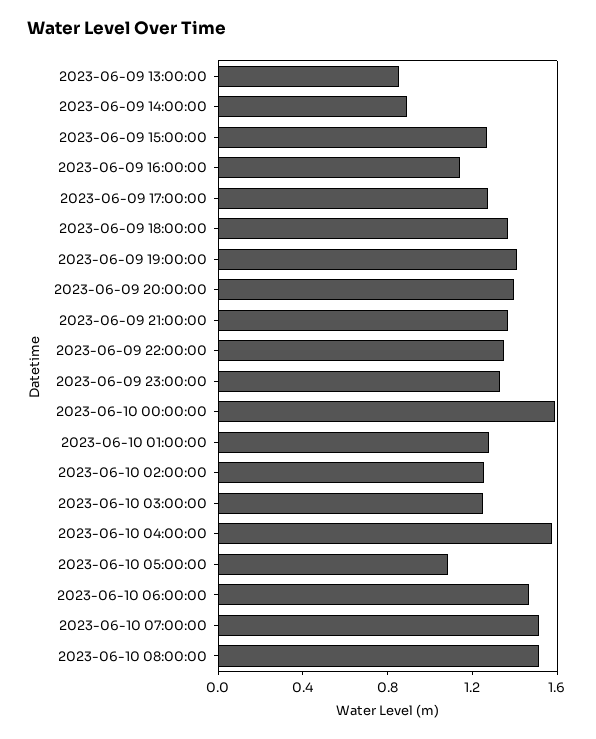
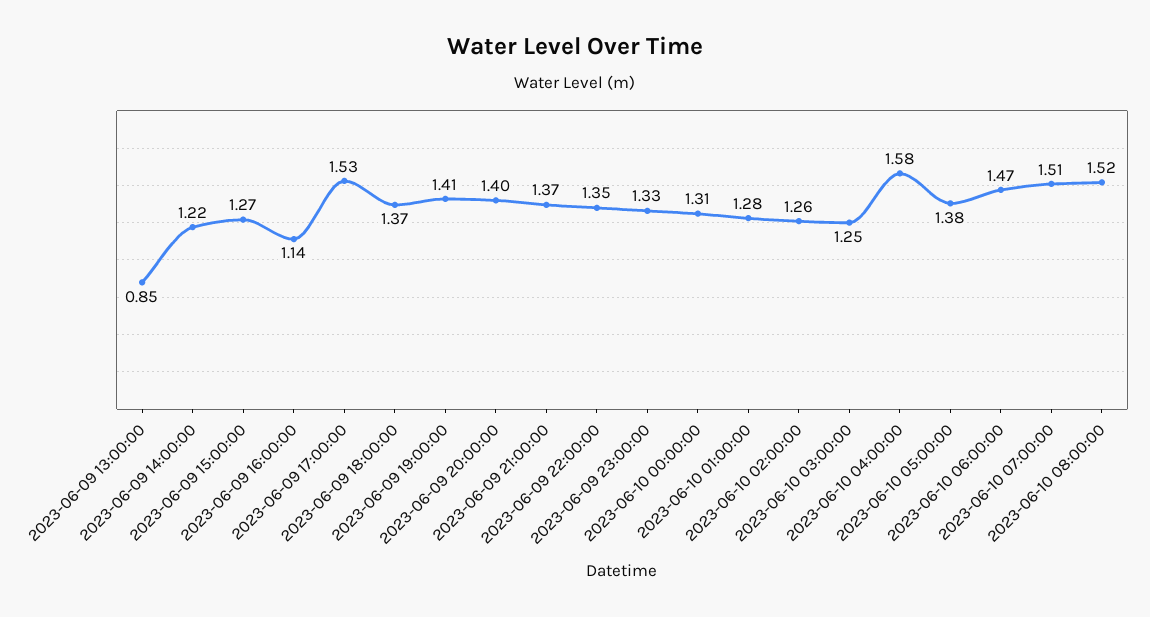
2023-06-09 14:00:00: 0.9 -> 1.22
2023-06-09 17:00:00: 1.3 -> 1.53
2023-06-10 00:00:00: 1.6 -> 1.31
2023-06-10 05:00:00: 1.1 -> 1.38

